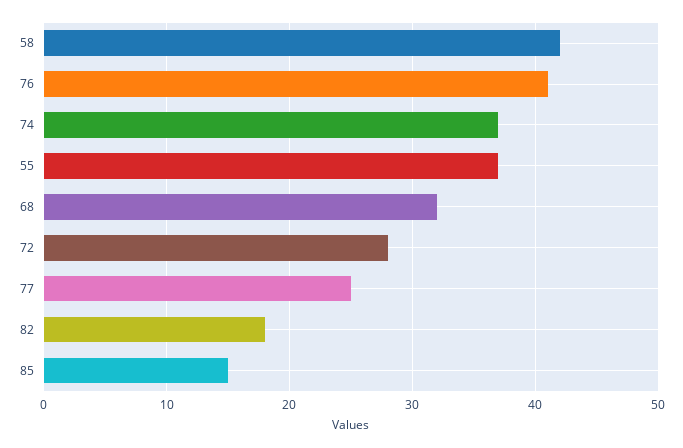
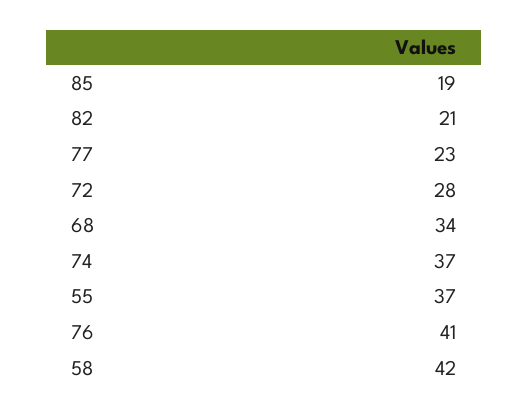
68: 32 -> 34
77: 25 -> 23
82: 18 -> 21
85: 15 -> 19

